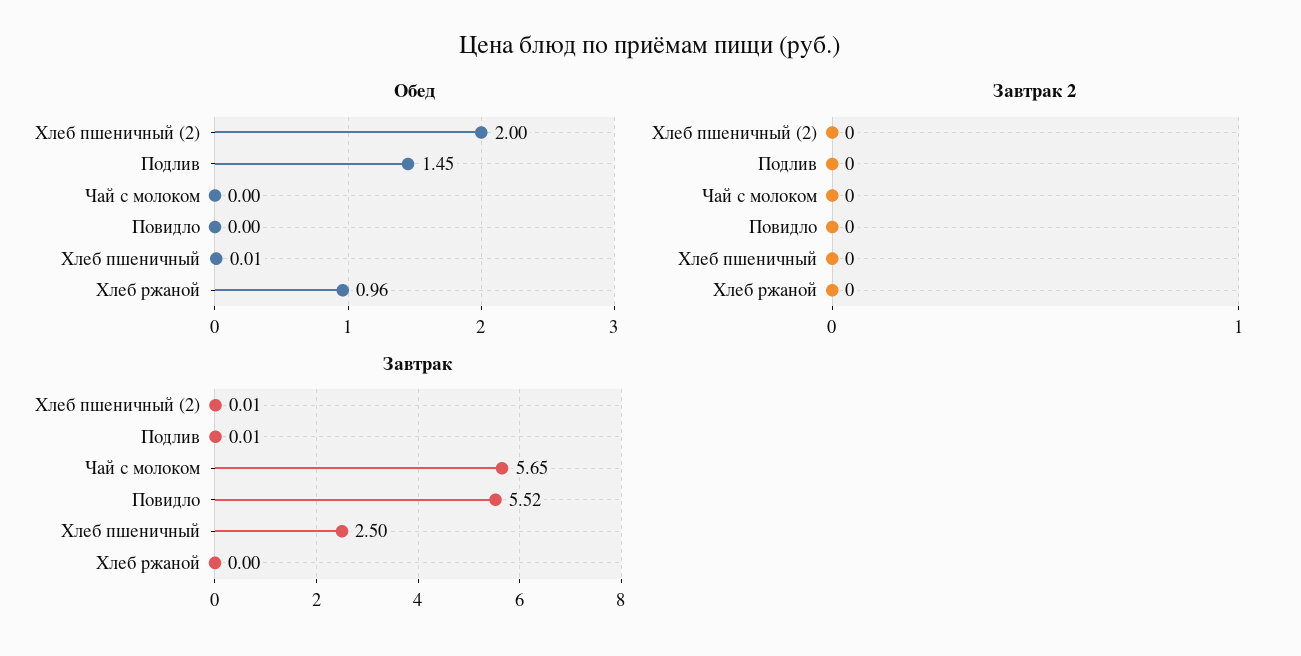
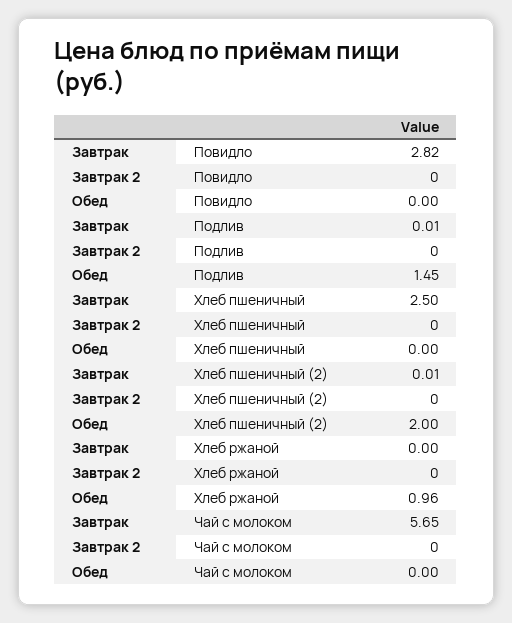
Обед, Хлеб пшеничный: 0.01 -> 0
Завтрак, Повидло: 5.52 -> 2.82

